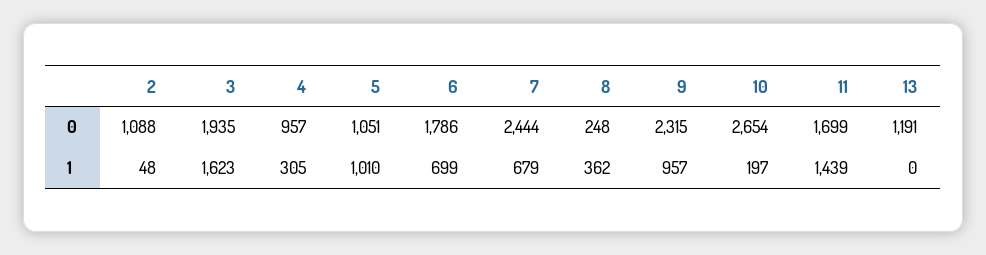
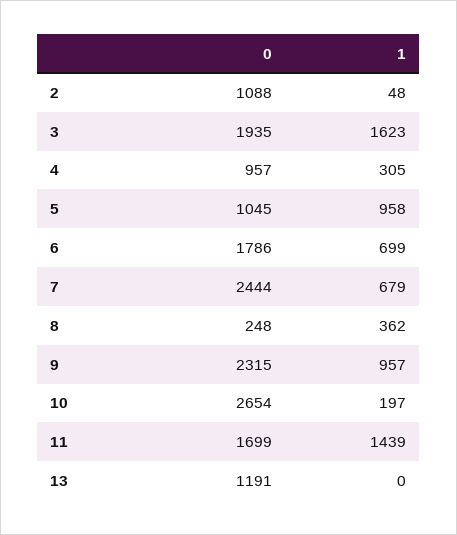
5, 0: 1051 -> 1045
5, 1: 1010 -> 958

